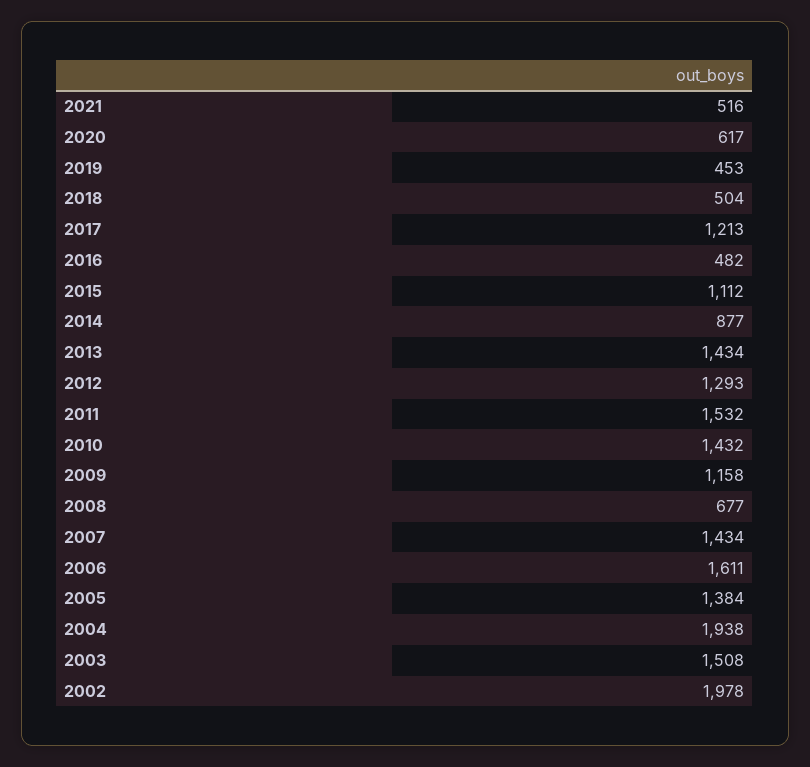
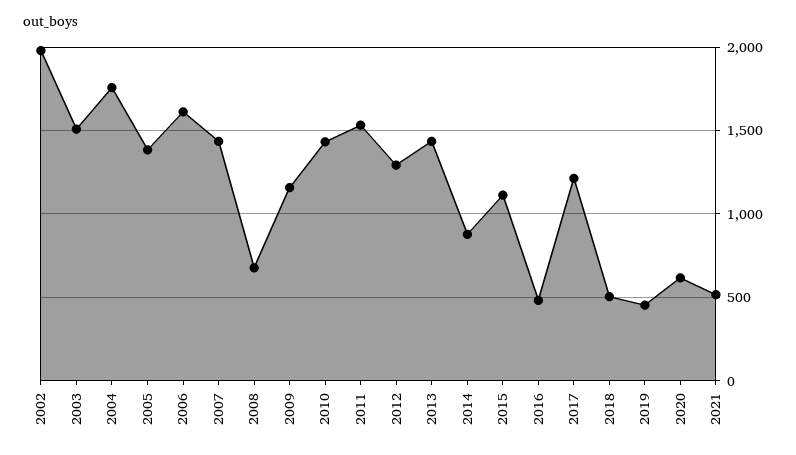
2004: 1938 -> 1750

